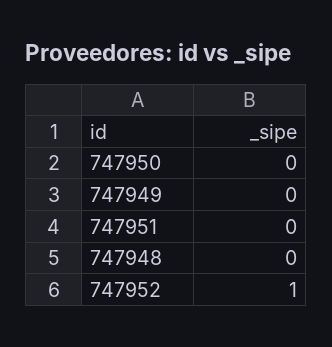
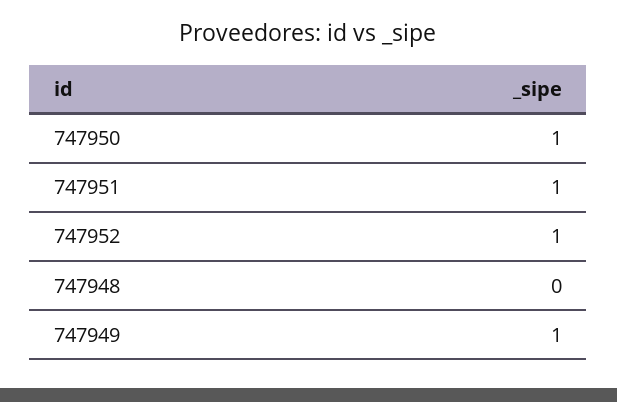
747950: 0 -> 1
747949: 0 -> 1
747951: 0 -> 1

